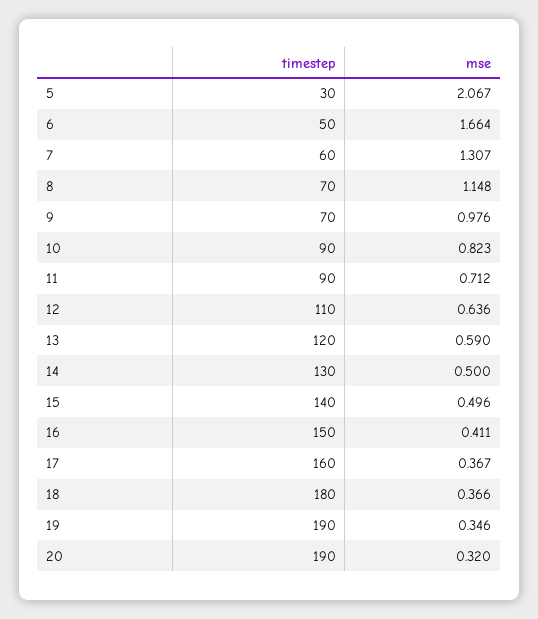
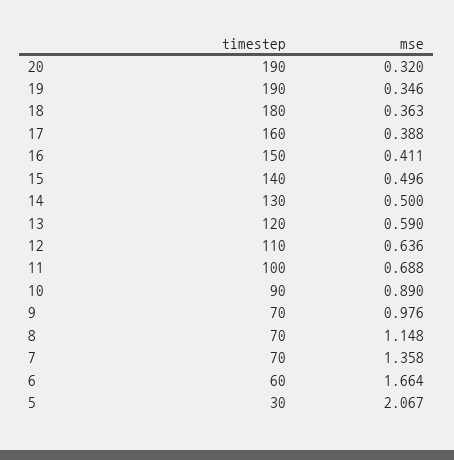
timestep, 6: 50 -> 60
timestep, 7: 60 -> 70
mse, 7: 1.307 -> 1.358
mse, 10: 0.823 -> 0.89
timestep, 11: 90 -> 100
mse, 11: 0.712 -> 0.688
mse, 17: 0.367 -> 0.388
mse, 18: 0.366 -> 0.363

